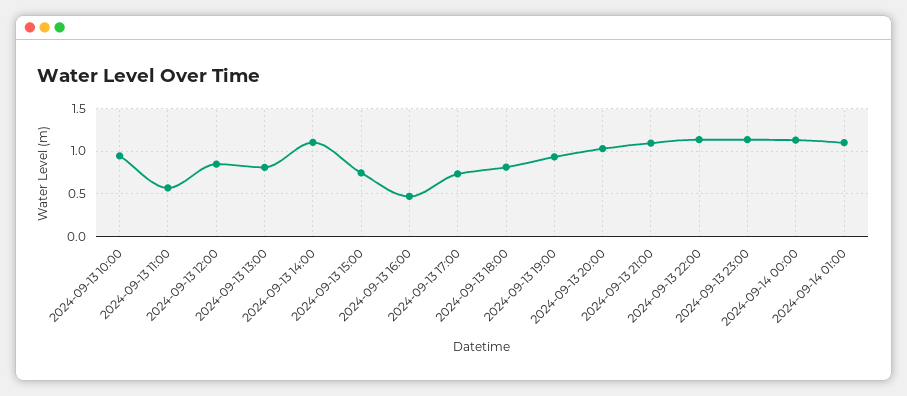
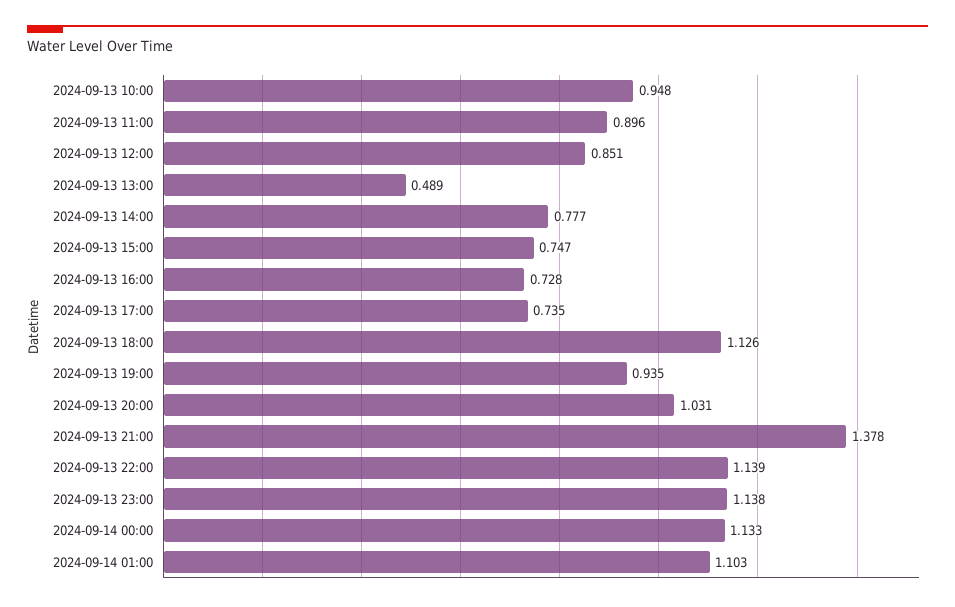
2024-09-13 11:00: 0.6 -> 0.896
2024-09-13 13:00: 0.8 -> 0.489
2024-09-13 14:00: 1.1 -> 0.777
2024-09-13 16:00: 0.5 -> 0.728
2024-09-13 18:00: 0.8 -> 1.126
2024-09-13 21:00: 1.1 -> 1.378

